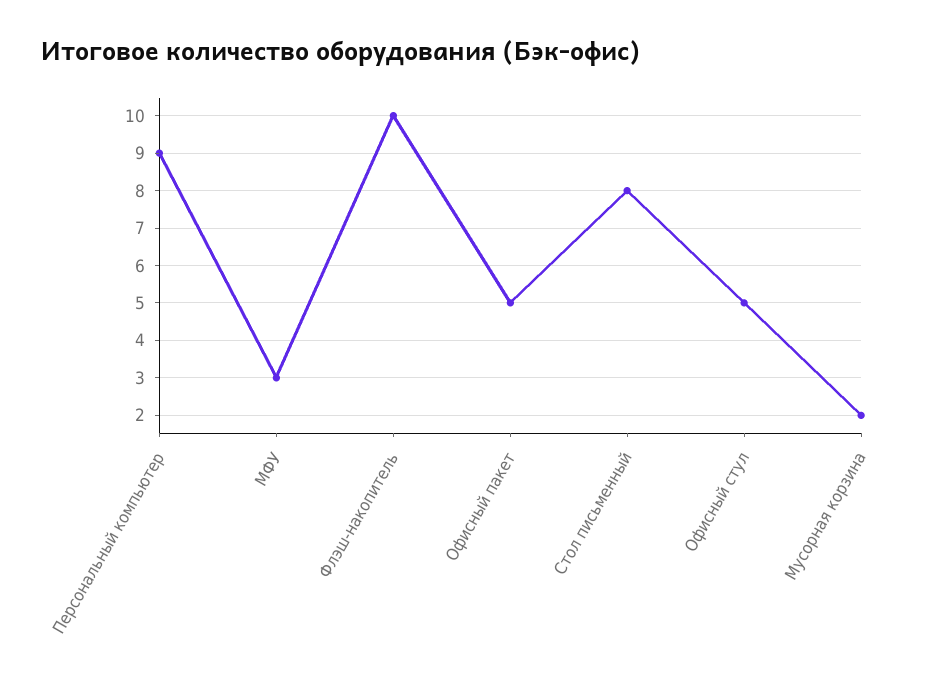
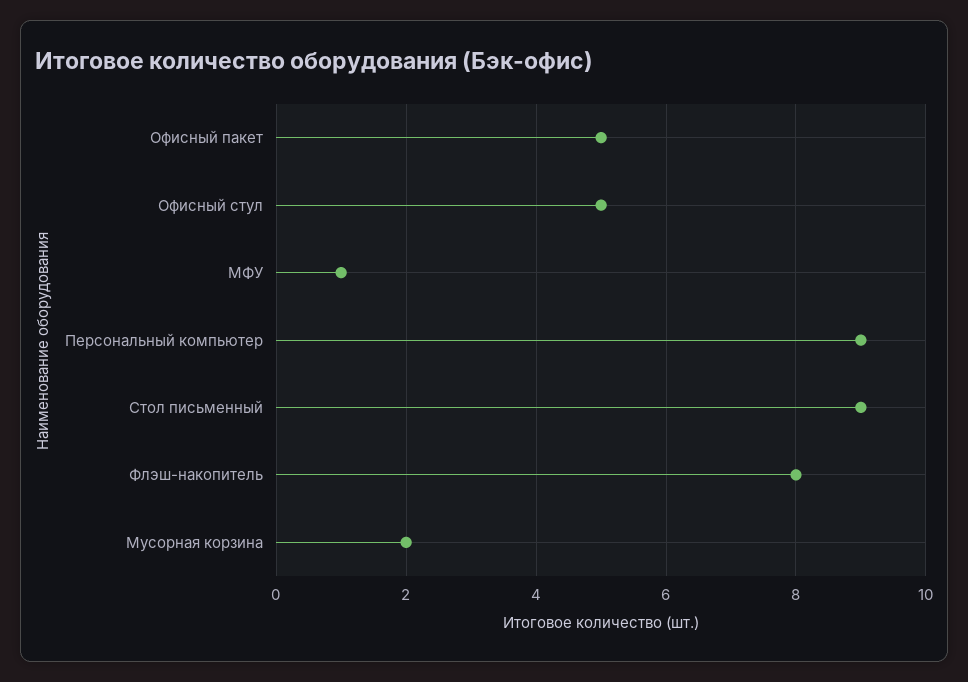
МФУ: 3 -> 1
Флэш-накопитель: 10 -> 8
Стол письменный: 8 -> 9

